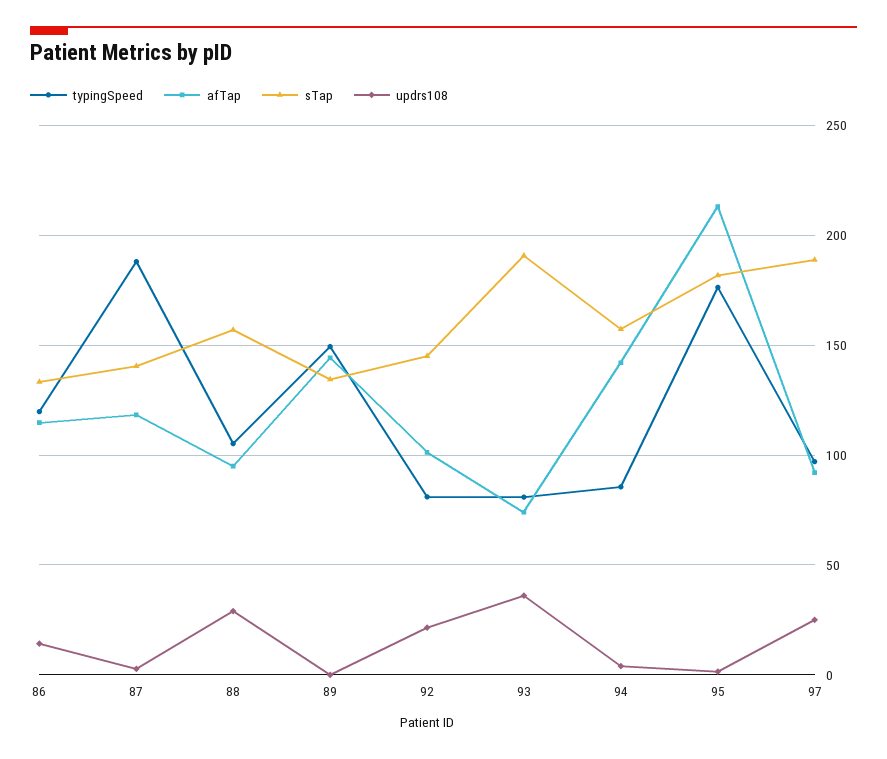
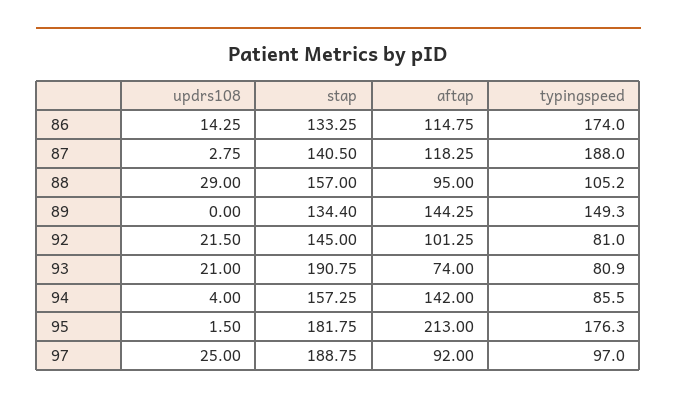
typingSpeed, 86: 120 -> 174
updrs108, 93: 35 -> 21

